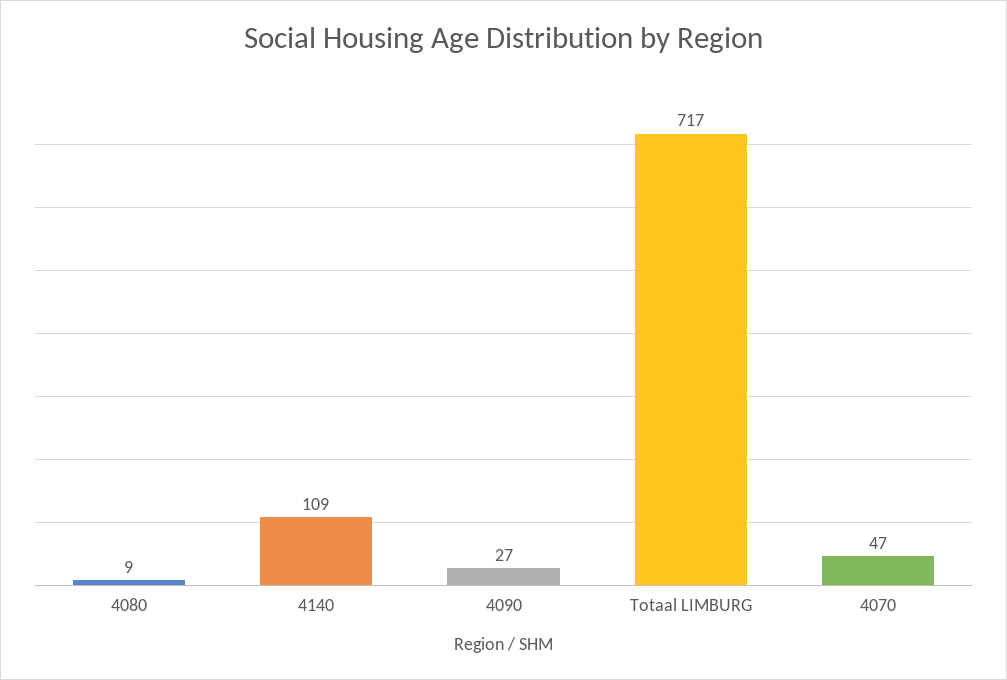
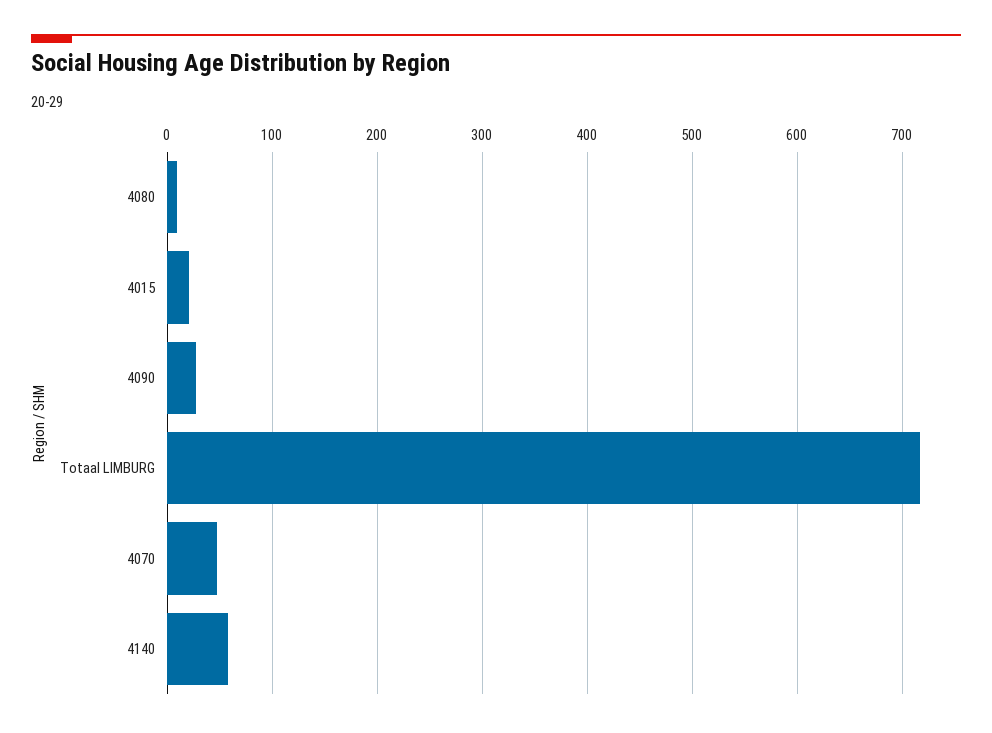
4140: 109 -> 60
4015: none -> 20

